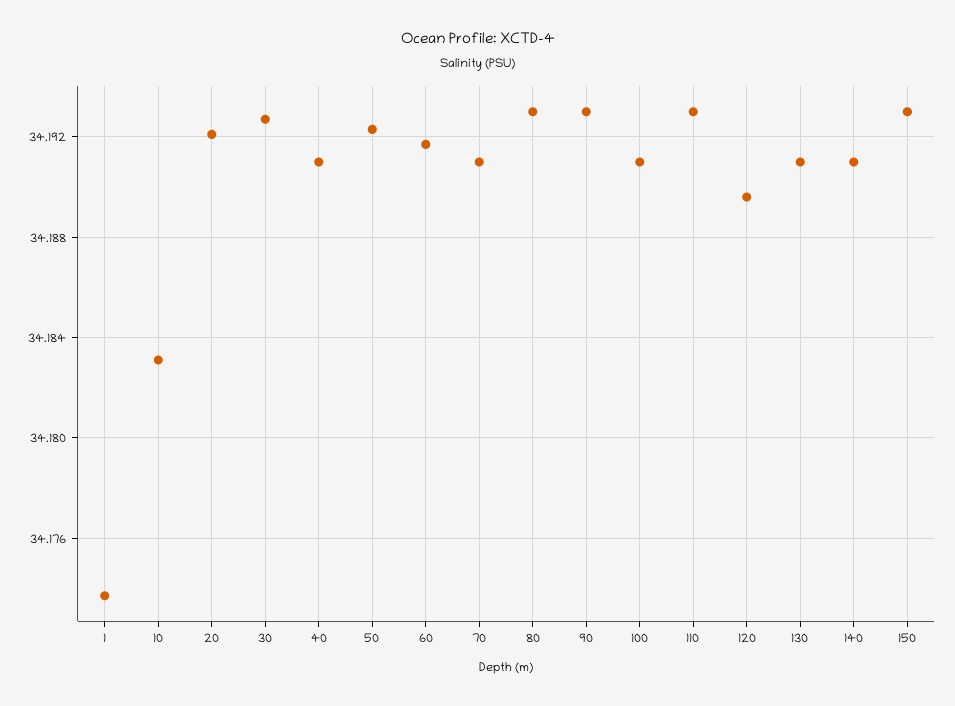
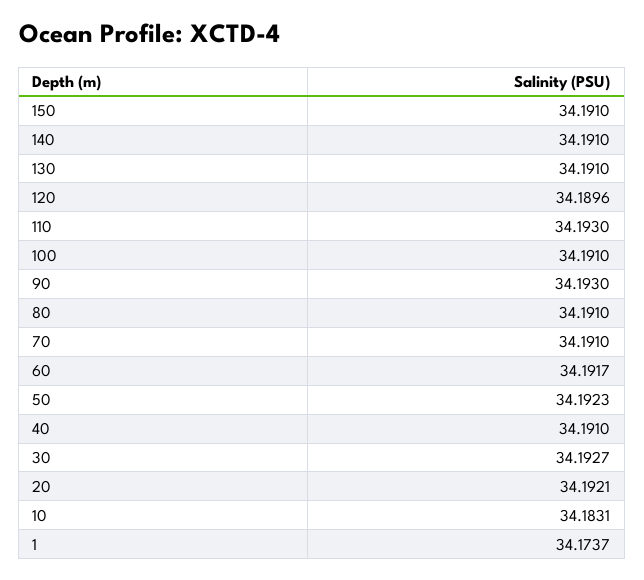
80: 34.193 -> 34.191
150: 34.193 -> 34.191

